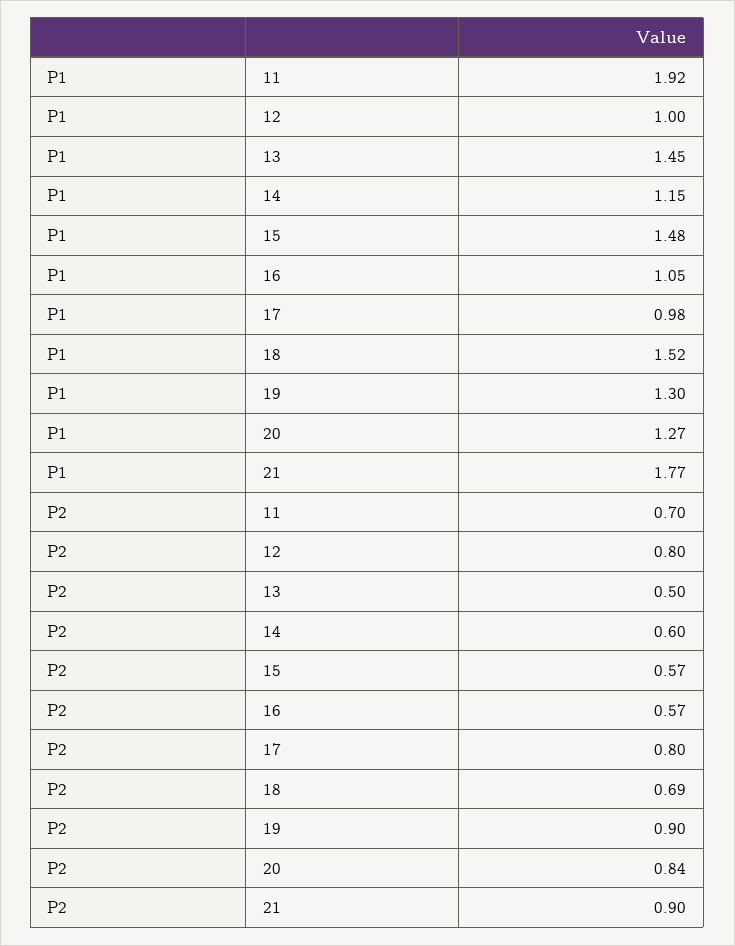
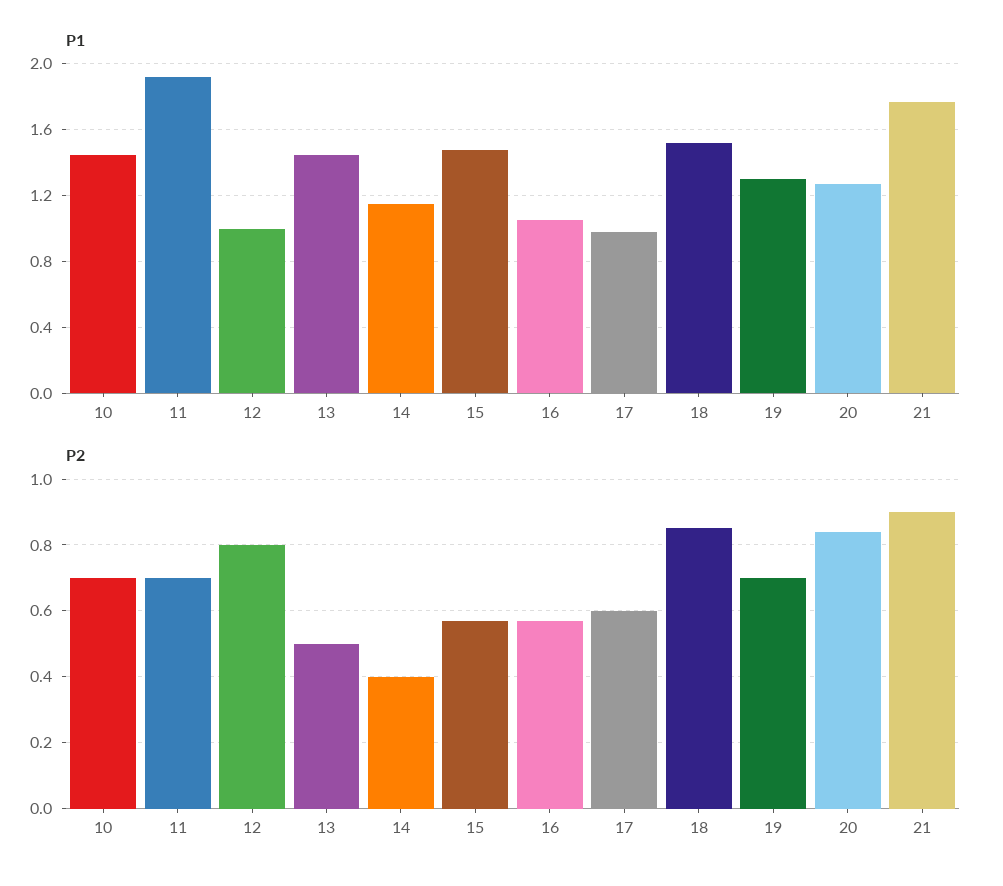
P2, 14: 0.6 -> 0.4
P2, 17: 0.8 -> 0.6
P2, 18: 0.69 -> 0.85
P2, 19: 0.9 -> 0.7
P1, 10: none -> 1.45
P2, 10: none -> 0.7

